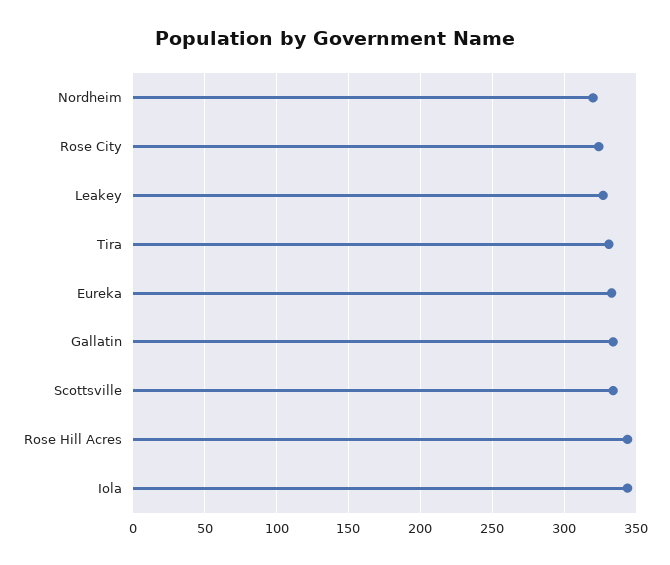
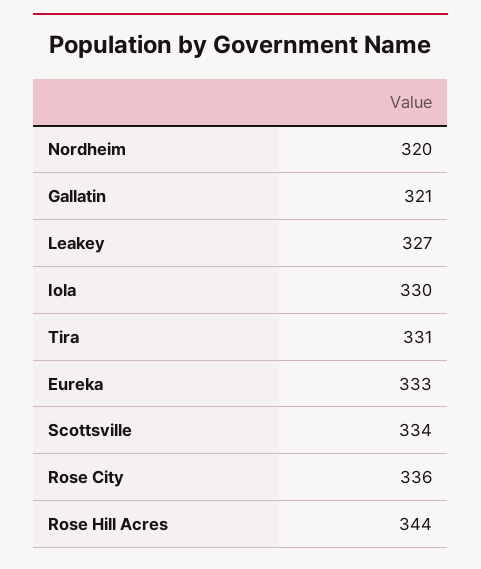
Rose City: 325 -> 336
Gallatin: 335 -> 321
Iola: 345 -> 330

